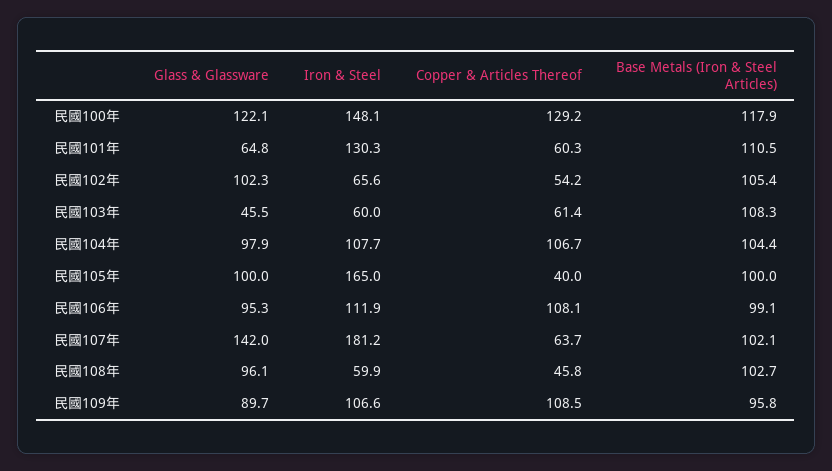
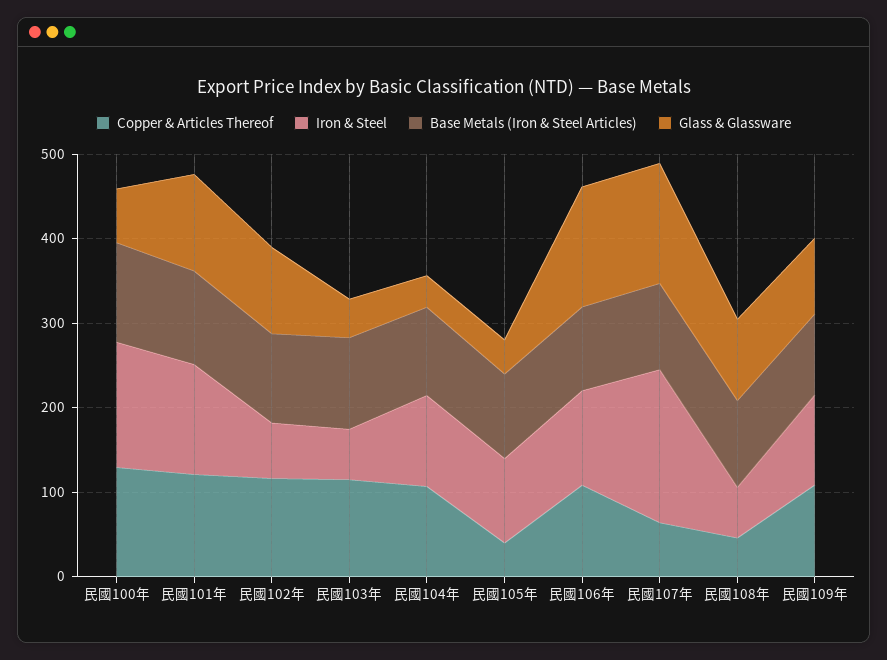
Glass & Glassware, 民國100年: 122.1 -> 60
Glass & Glassware, 民國101年: 64.8 -> 120
Copper & Articles Thereof, 民國101年: 60.3 -> 120
Copper & Articles Thereof, 民國102年: 54.2 -> 120
Copper & Articles Thereof, 民國103年: 61.4 -> 120
Glass & Glassware, 民國104年: 97.9 -> 40
Glass & Glassware, 民國105年: 100 -> 40
Iron & Steel, 民國105年: 165 -> 100
Glass & Glassware, 民國106年: 95.3 -> 140

